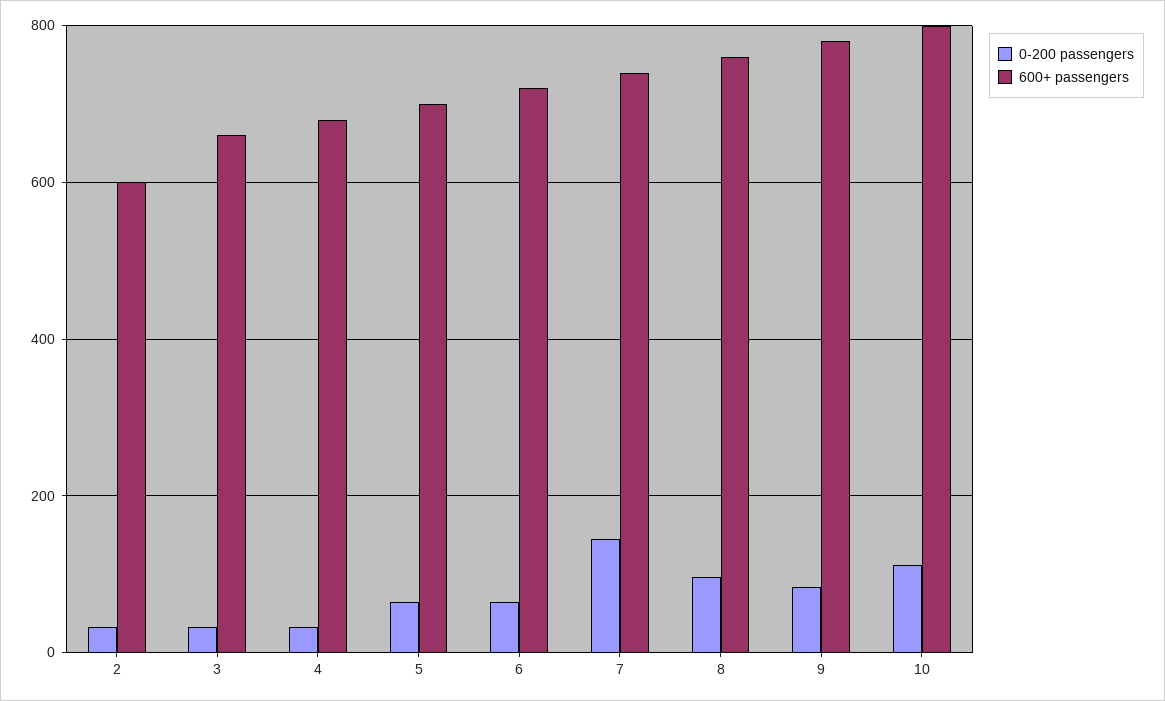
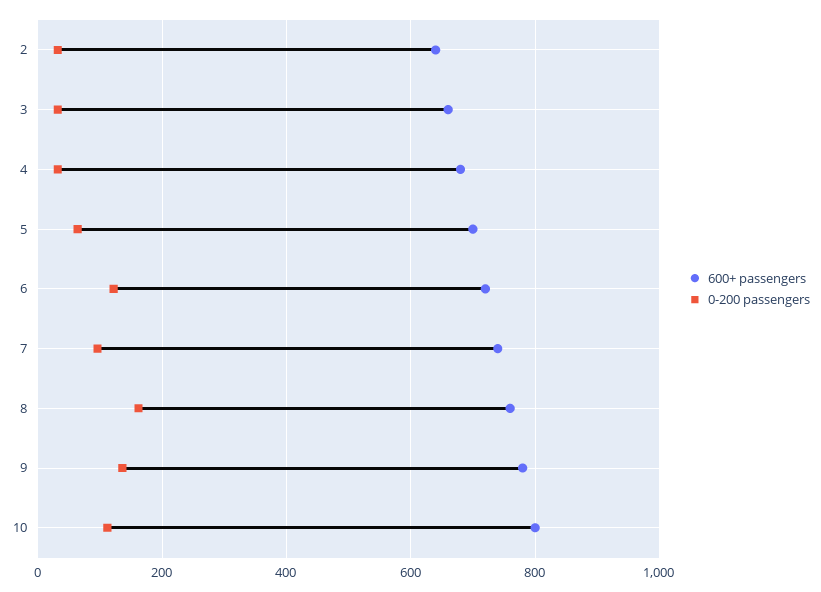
600+ passengers, 2: 600 -> 640
0-200 passengers, 6: 60 -> 120
0-200 passengers, 7: 140 -> 100
0-200 passengers, 8: 100 -> 160
0-200 passengers, 9: 80 -> 140

